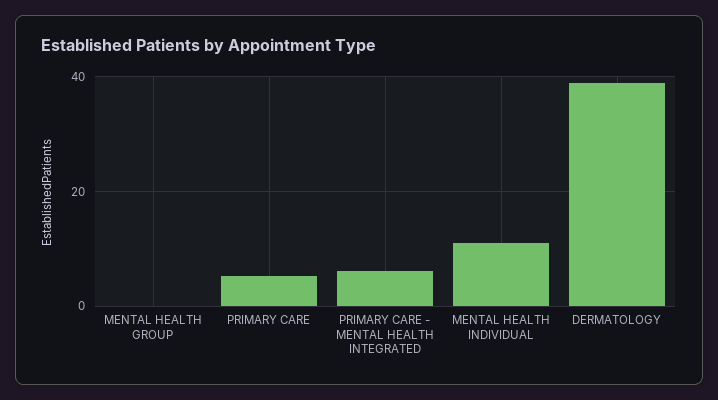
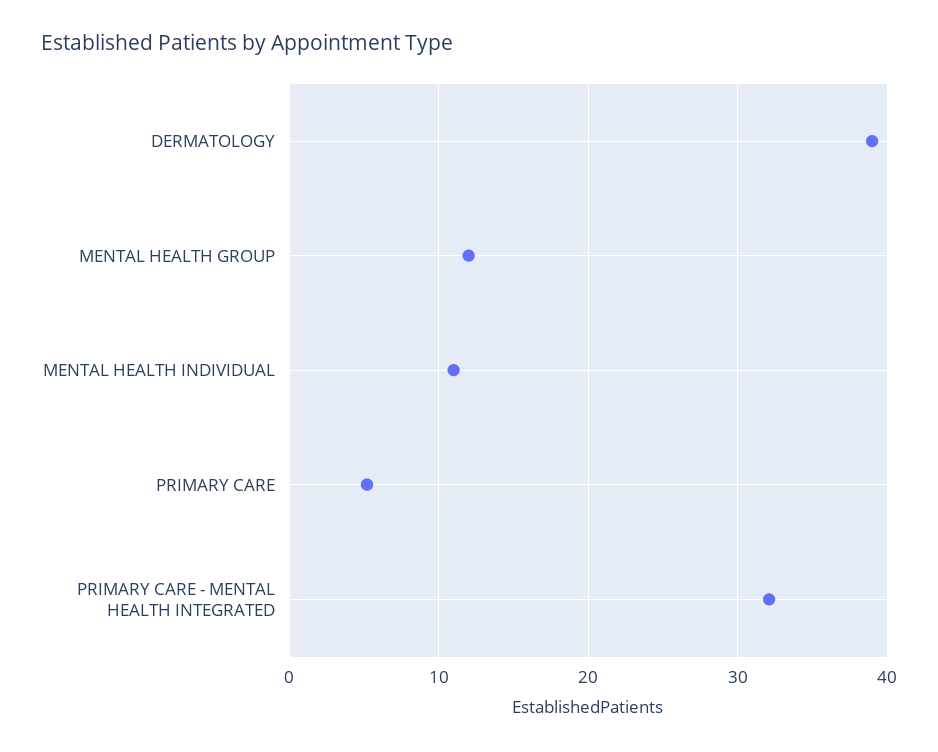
MENTAL HEALTH GROUP: 0 -> 12
PRIMARY CARE - MENTAL HEALTH INTEGRATED: 6 -> 32

